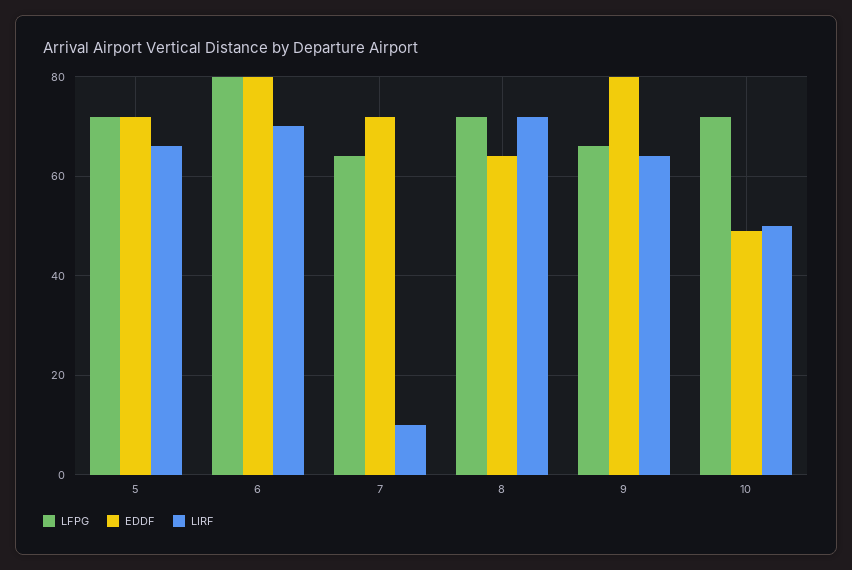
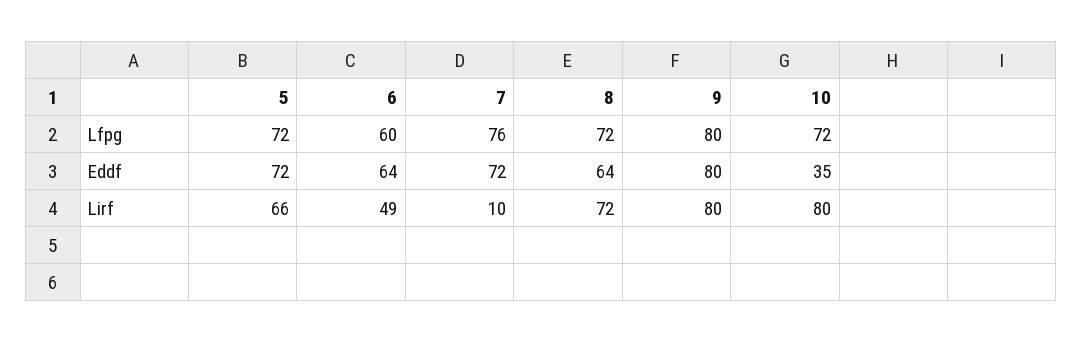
LFPG, 6: 80 -> 60
EDDF, 6: 80 -> 64
LIRF, 6: 70 -> 49
LFPG, 7: 65 -> 76
LFPG, 9: 65 -> 80
LIRF, 9: 65 -> 80
EDDF, 10: 50 -> 35
LIRF, 10: 50 -> 80

